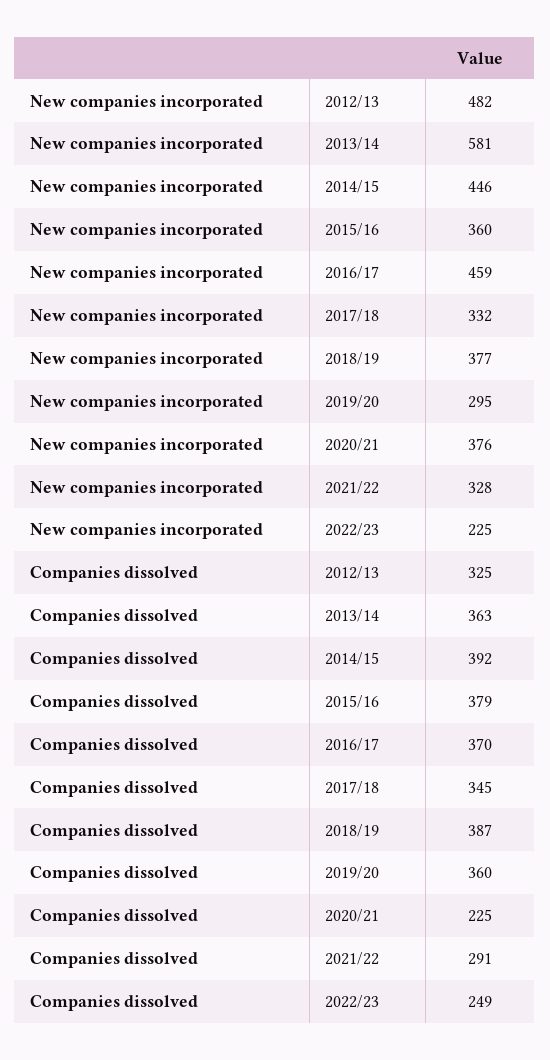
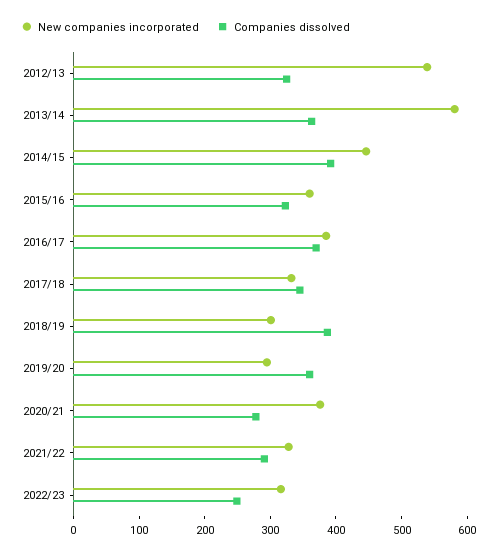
New companies incorporated, 2012/13: 482 -> 540
New companies incorporated, 2016/17: 459 -> 380
New companies incorporated, 2018/19: 377 -> 300
New companies incorporated, 2022/23: 225 -> 320
Companies dissolved, 2015/16: 379 -> 320
Companies dissolved, 2020/21: 225 -> 280

